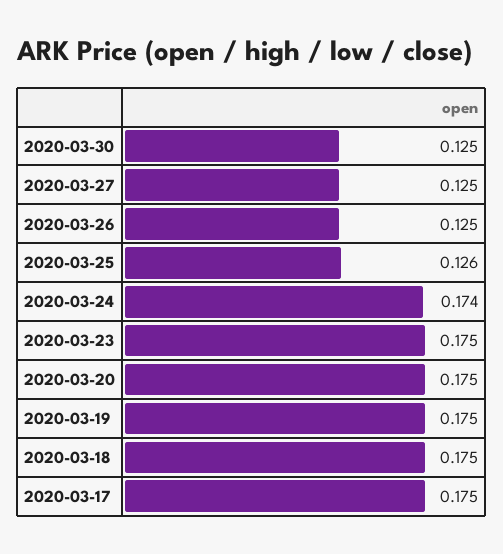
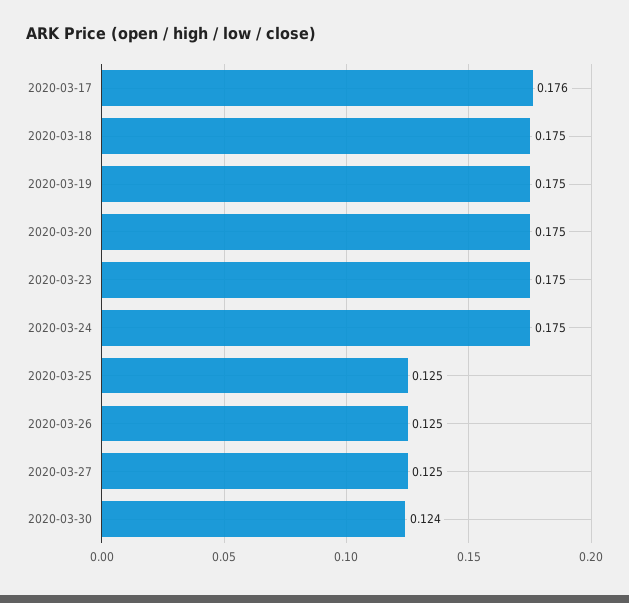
2020-03-30: 0.125 -> 0.124
2020-03-25: 0.126 -> 0.125
2020-03-24: 0.174 -> 0.175
2020-03-17: 0.175 -> 0.176

